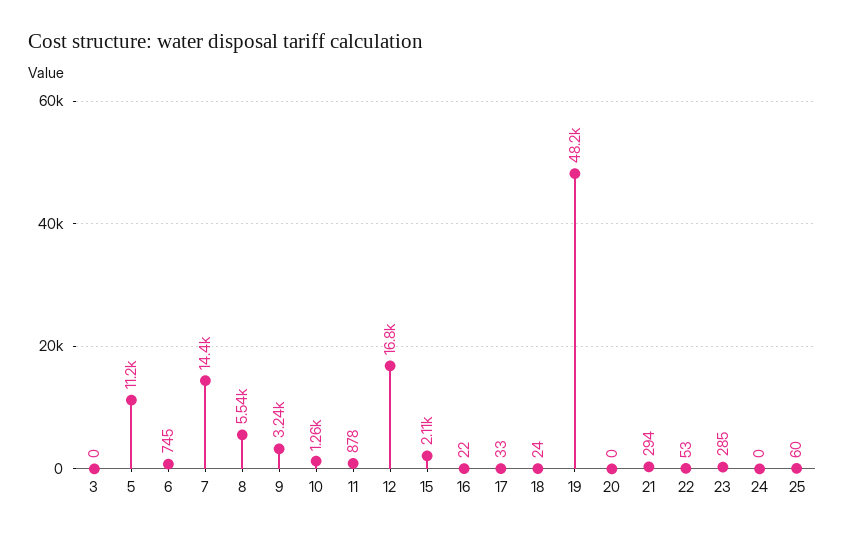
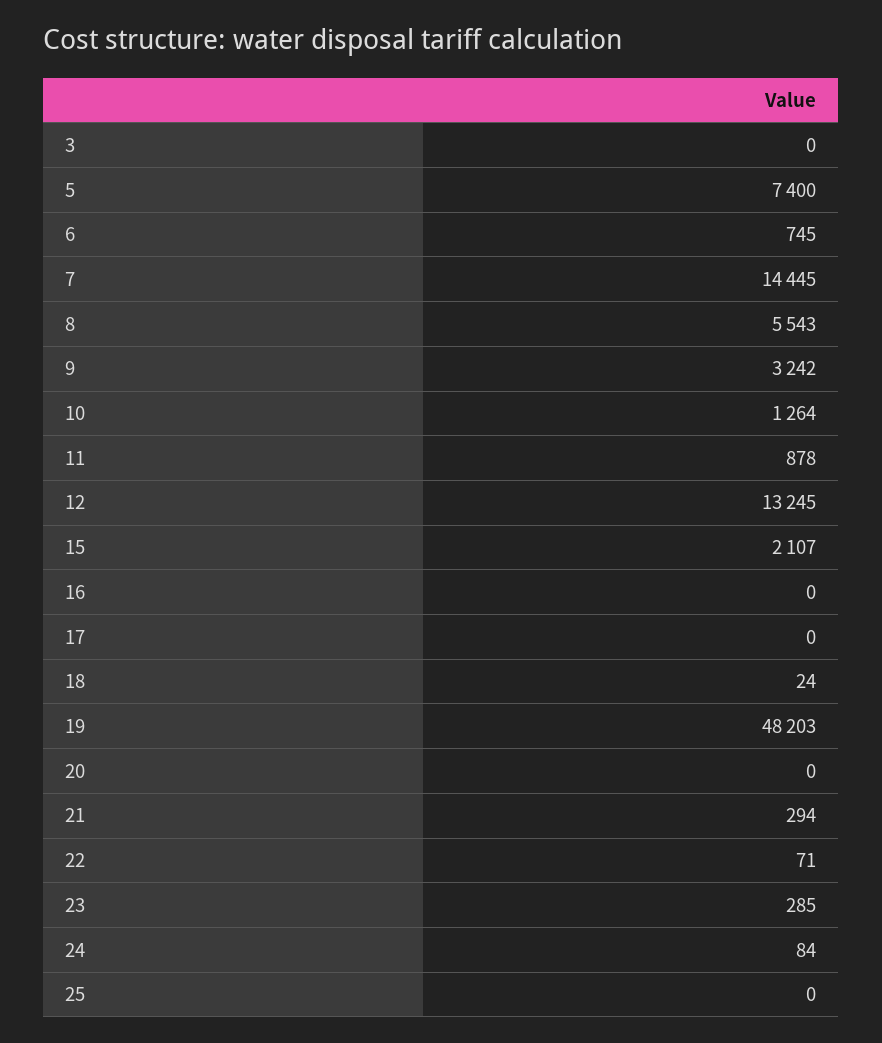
5: 11200 -> 7400
12: 16800 -> 13245
16: 22 -> 0
17: 33 -> 0
22: 53 -> 71
24: 0 -> 84
25: 60 -> 0

